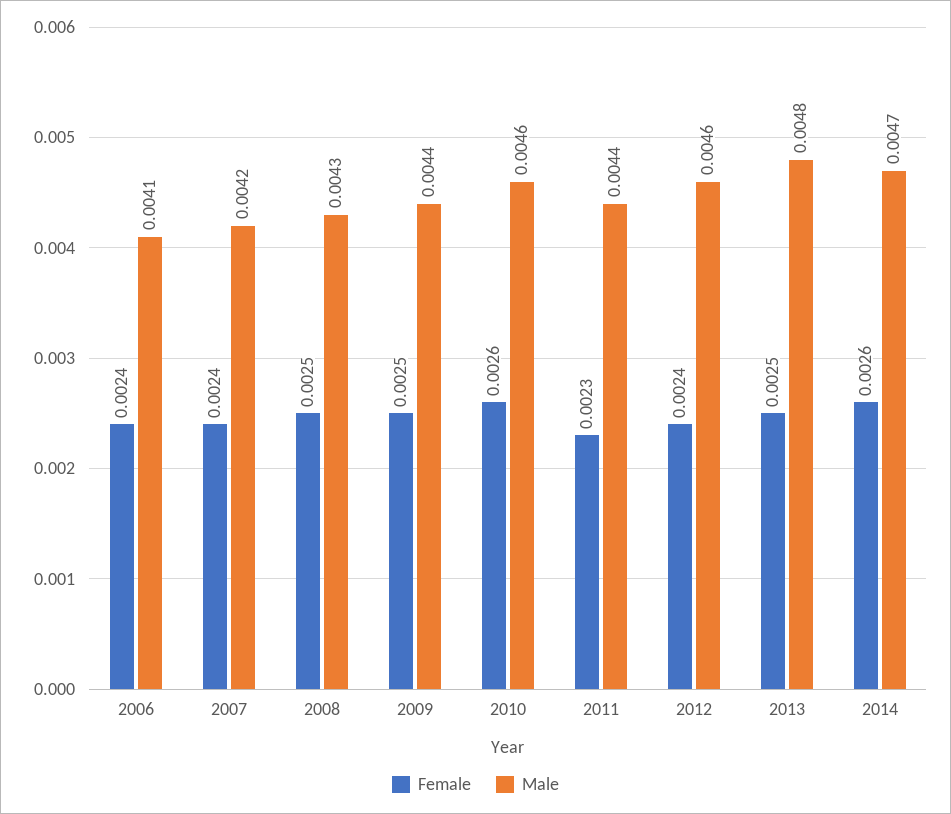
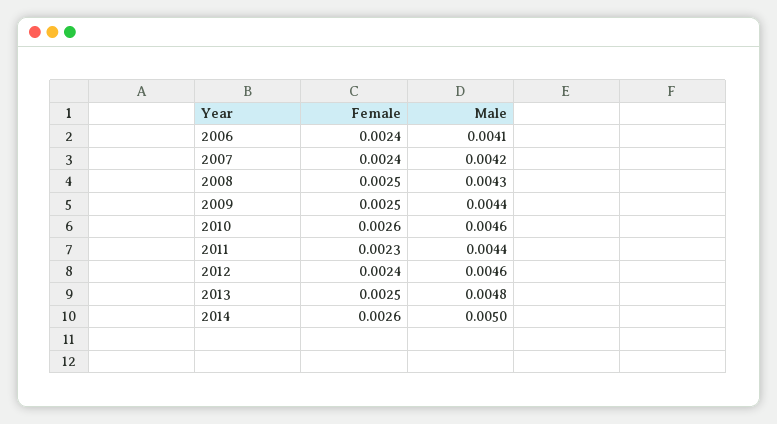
Male, 2014: 0.0047 -> 0.005

